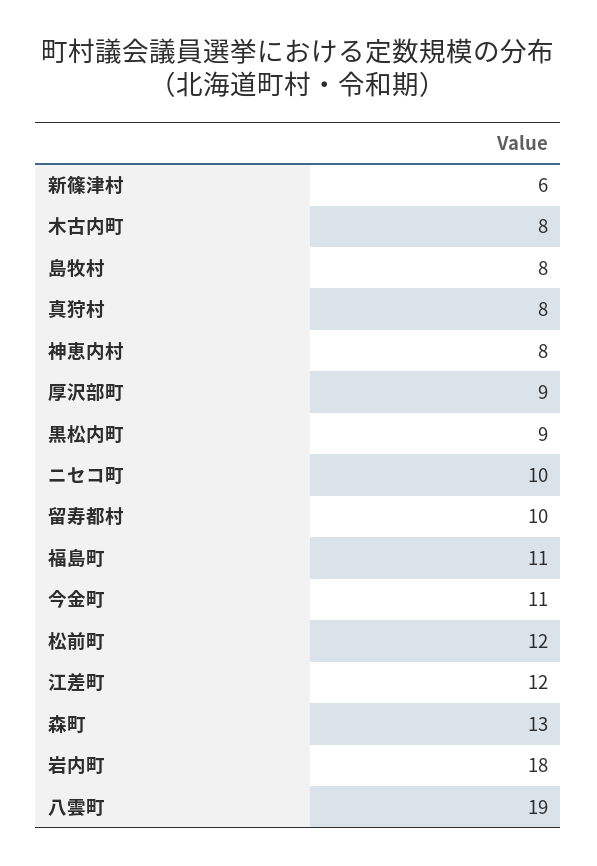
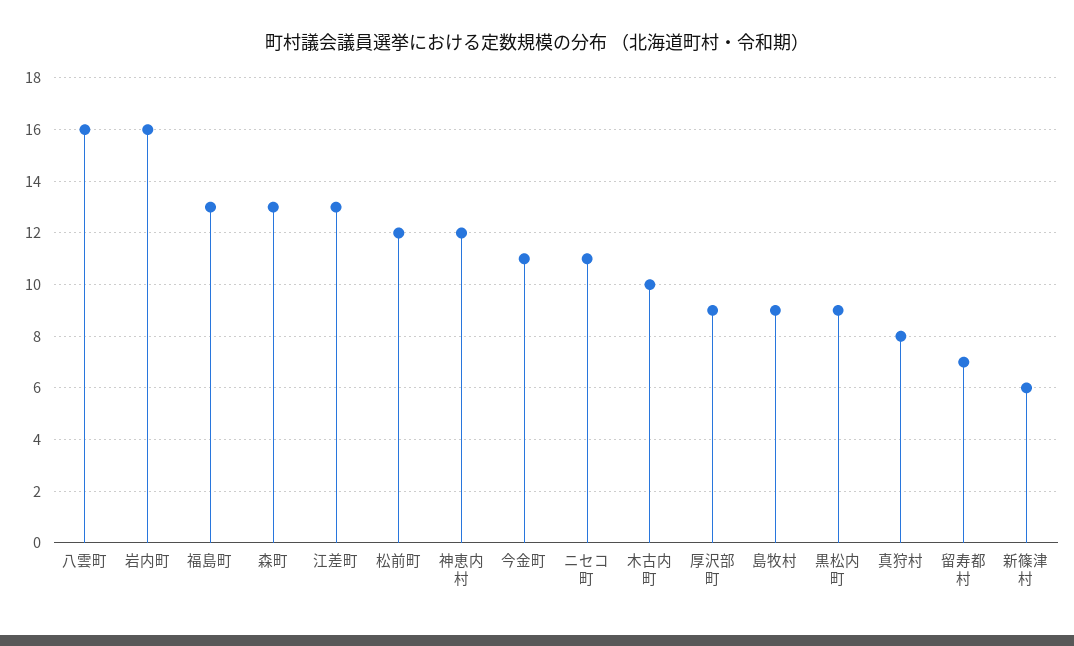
木古内町: 8 -> 10
島牧村: 8 -> 9
神恵内村: 8 -> 12
ニセコ町: 10 -> 11
留寿都村: 10 -> 7
福島町: 11 -> 13
江差町: 12 -> 13
岩内町: 18 -> 16
八雲町: 19 -> 16

